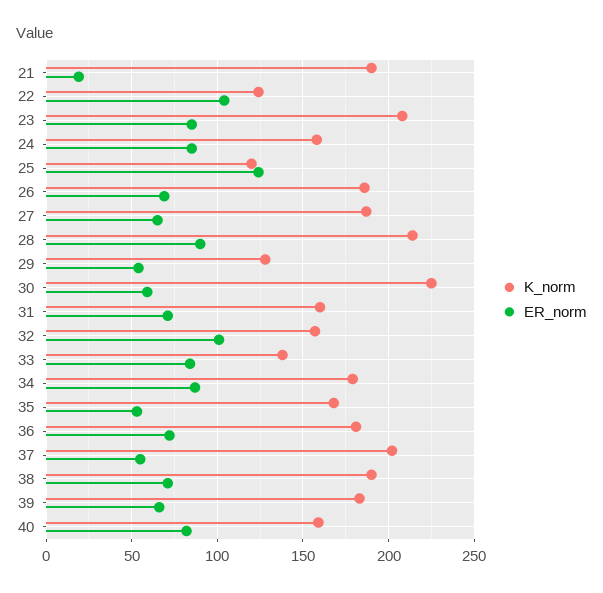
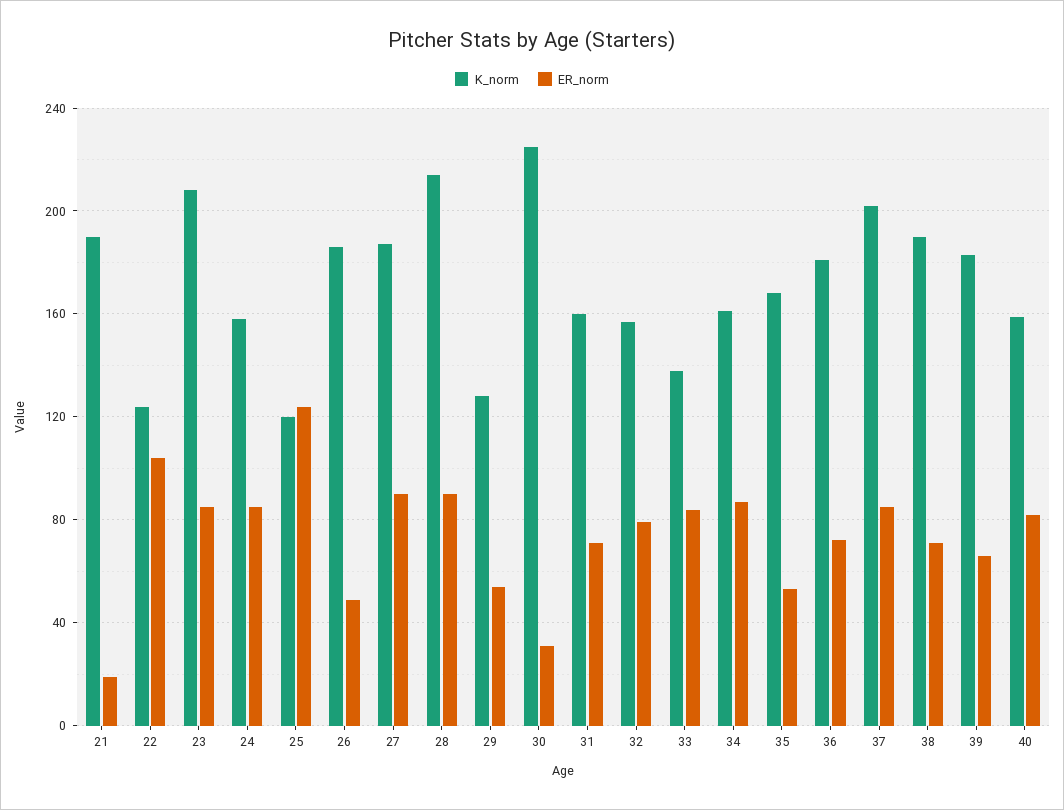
ER_norm, 26: 70 -> 50
ER_norm, 27: 65 -> 90
ER_norm, 30: 60 -> 30
ER_norm, 32: 100 -> 80
K_norm, 34: 180 -> 160
ER_norm, 37: 55 -> 85

